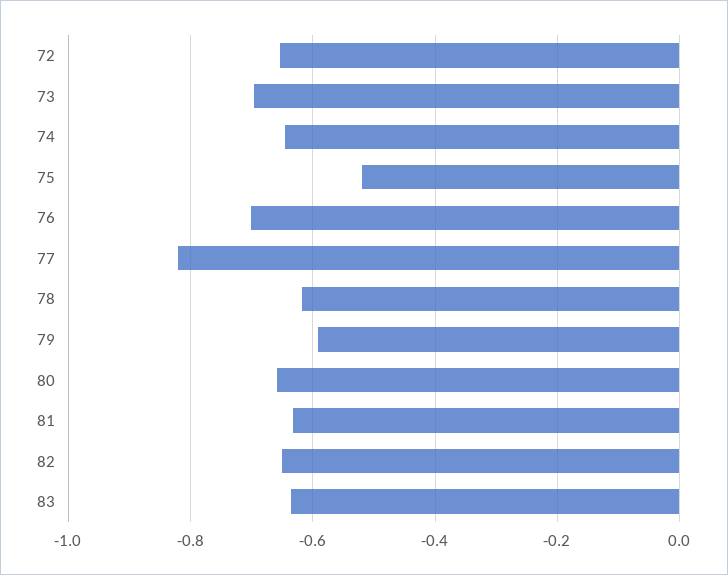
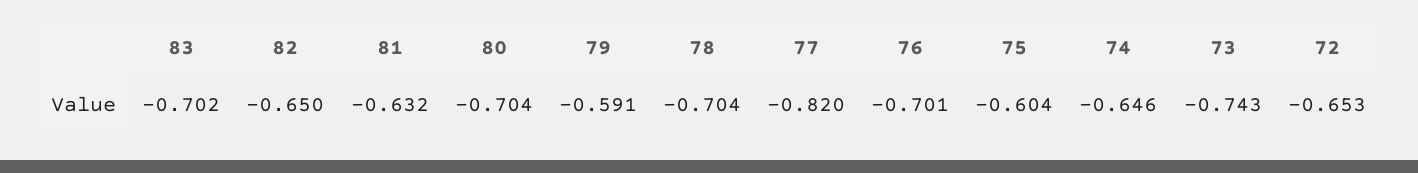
73: -0.7 -> -0.743
75: -0.52 -> -0.604
78: -0.62 -> -0.704
80: -0.66 -> -0.704
83: -0.64 -> -0.702

